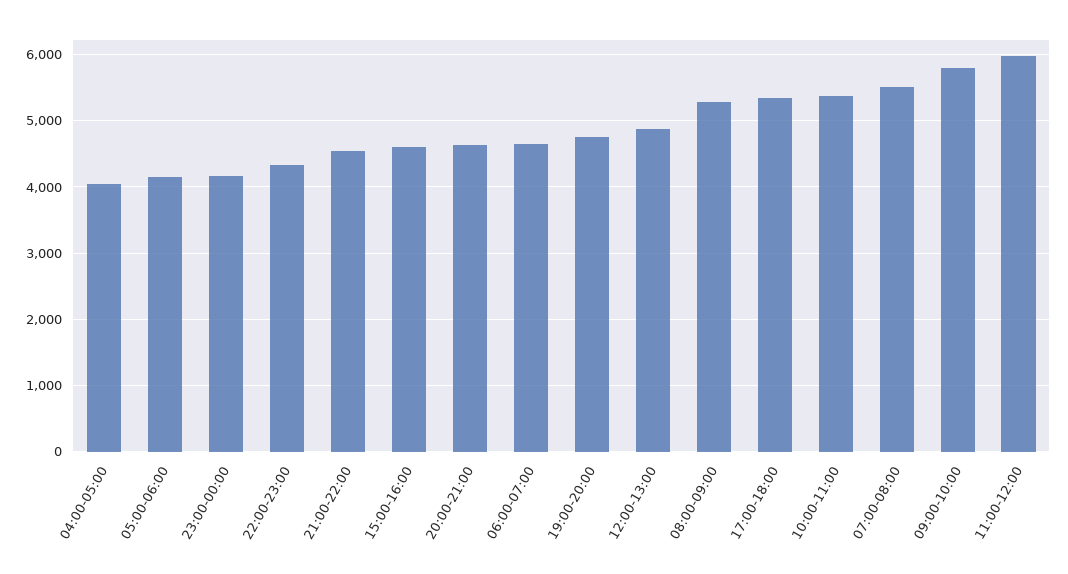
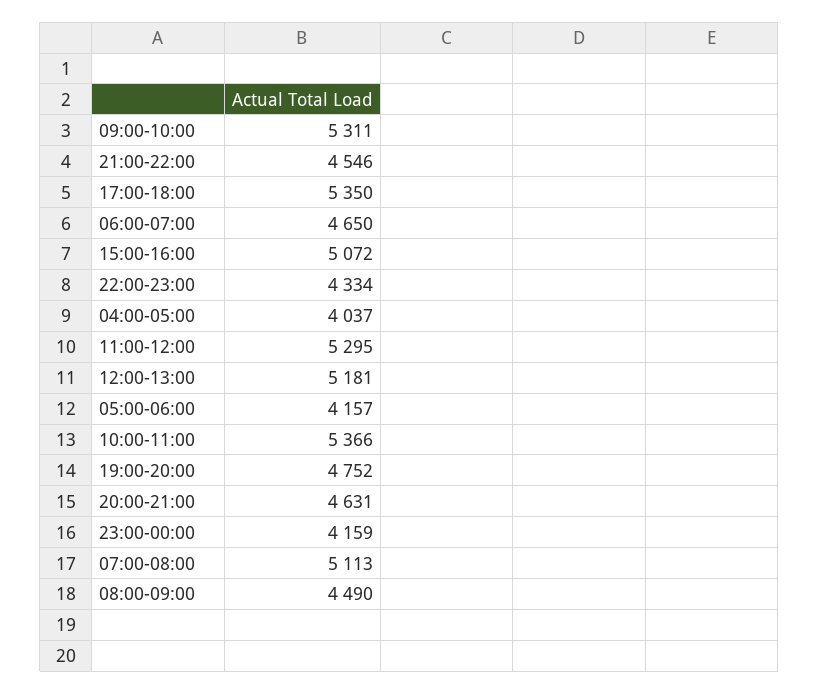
15:00-16:00: 4600 -> 5072
12:00-13:00: 4900 -> 5181
08:00-09:00: 5300 -> 4490
07:00-08:00: 5500 -> 5113
09:00-10:00: 5800 -> 5311
11:00-12:00: 6000 -> 5295

